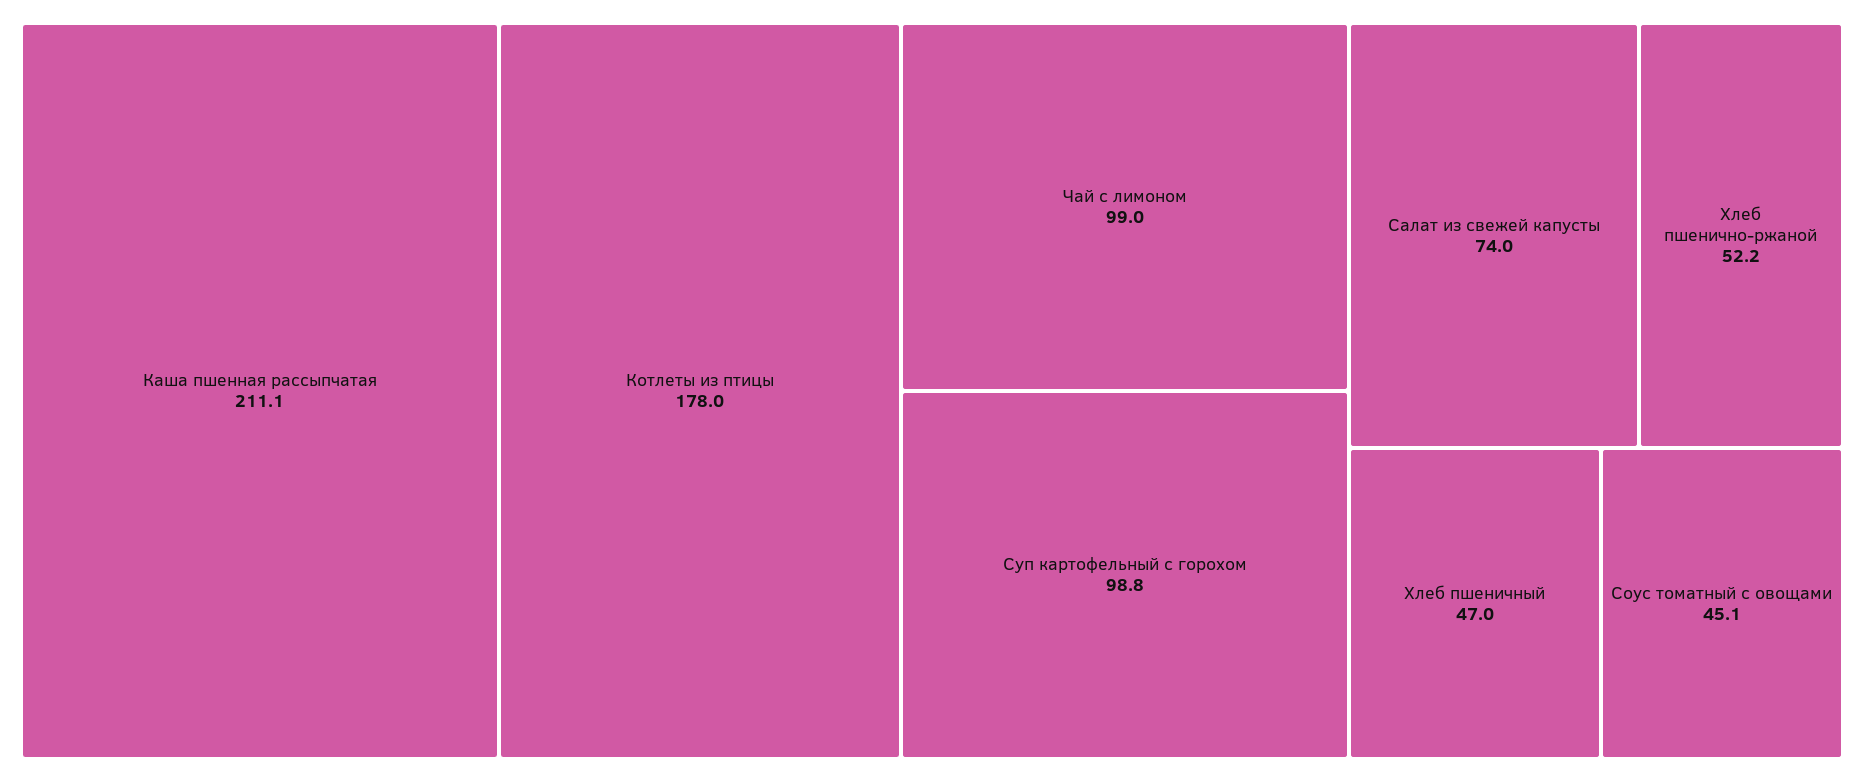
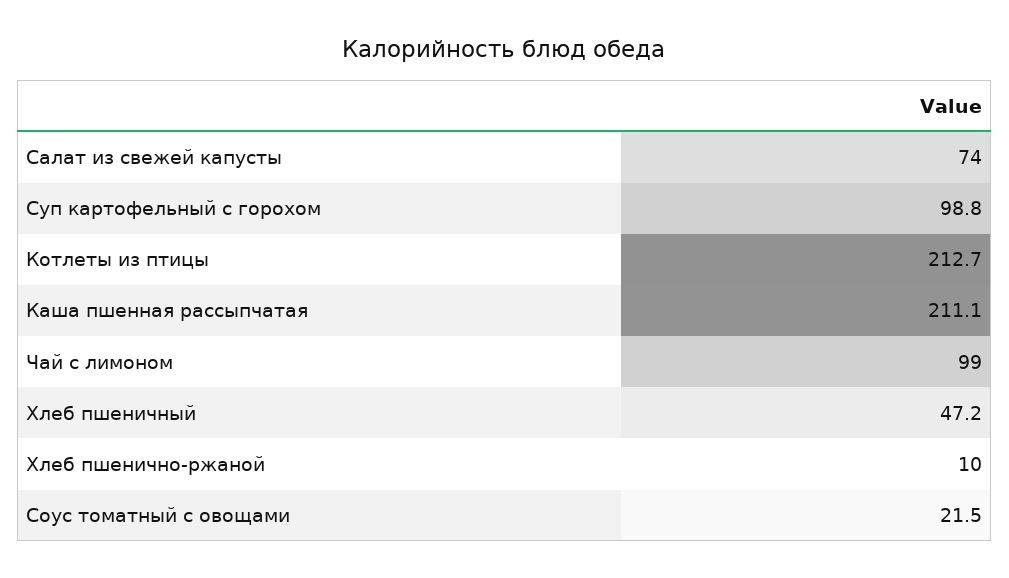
Котлеты из птицы: 178 -> 212.7
Хлеб пшенично-ржаной: 52.2 -> 10
Хлеб пшеничный: 47 -> 47.2
Соус томатный с овощами: 45.1 -> 21.5

